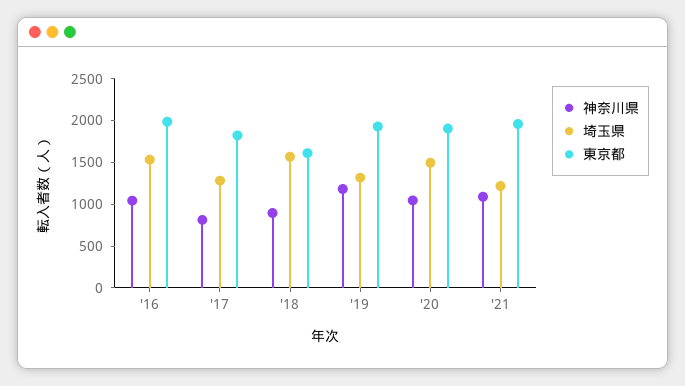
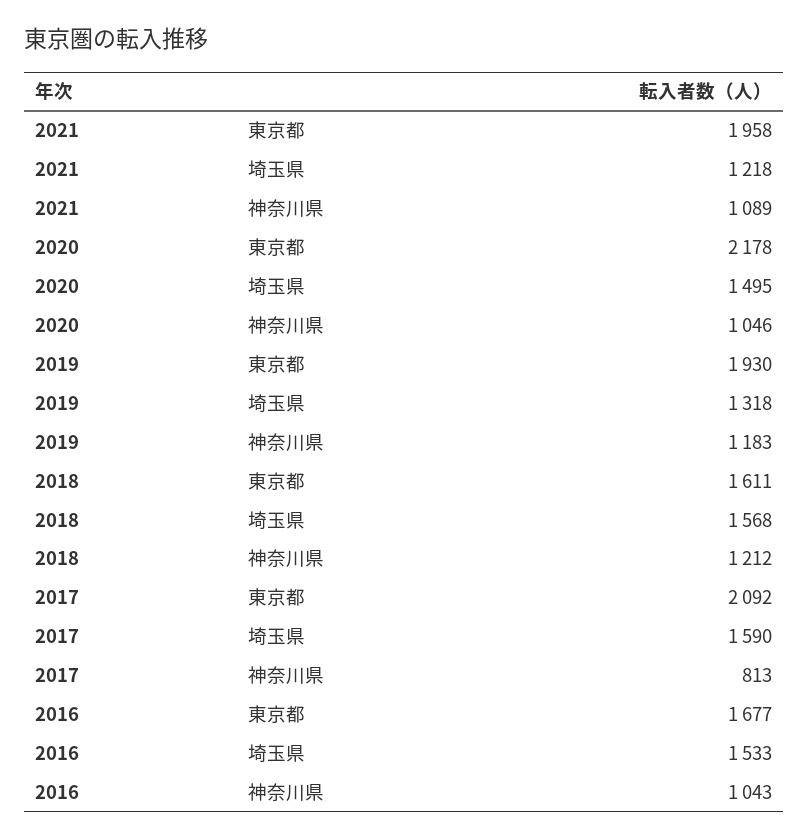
東京都, '16: 2000 -> 1677
埼玉県, '17: 1300 -> 1590
東京都, '17: 1800 -> 2092
神奈川県, '18: 900 -> 1212
東京都, '20: 1900 -> 2178

